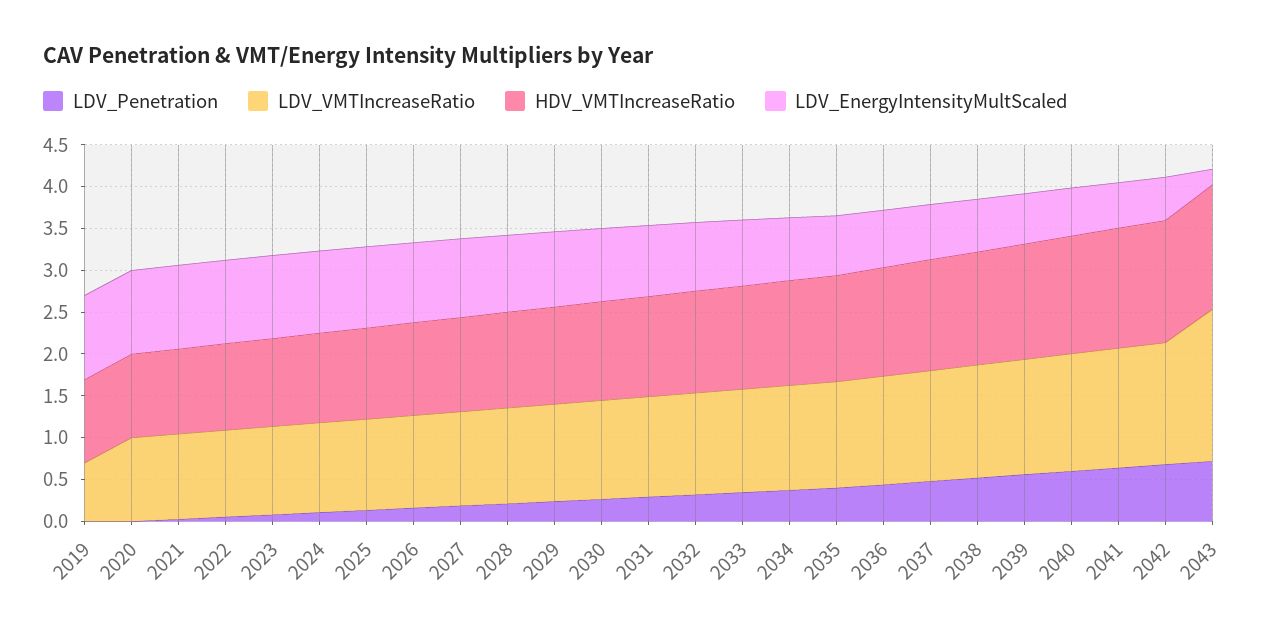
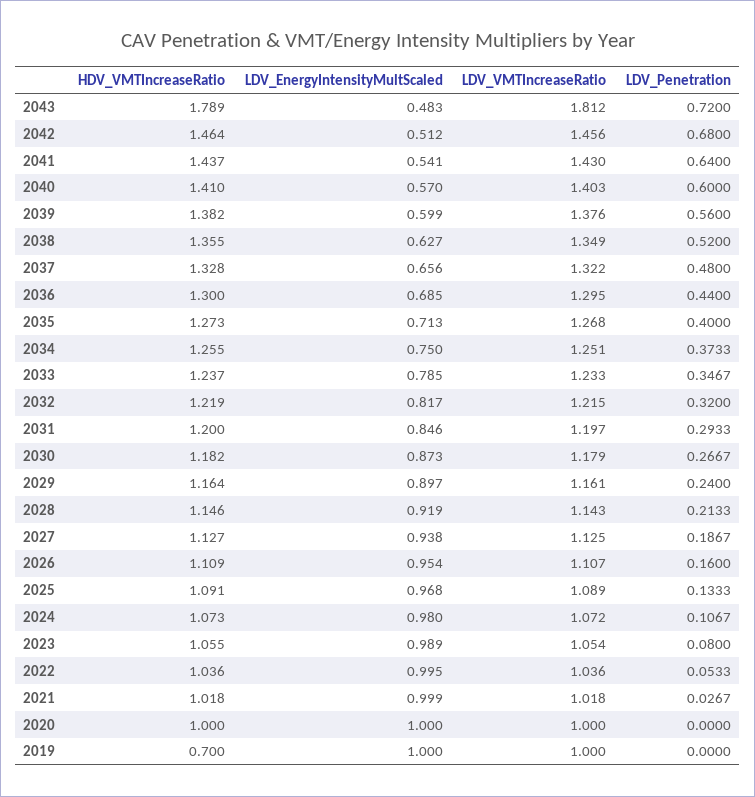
LDV_VMTIncreaseRatio, 2019: 0.7 -> 1
HDV_VMTIncreaseRatio, 2019: 1 -> 0.7
HDV_VMTIncreaseRatio, 2043: 1.5 -> 1.789
LDV_EnergyIntensityMultScaled, 2043: 0.2 -> 0.483

